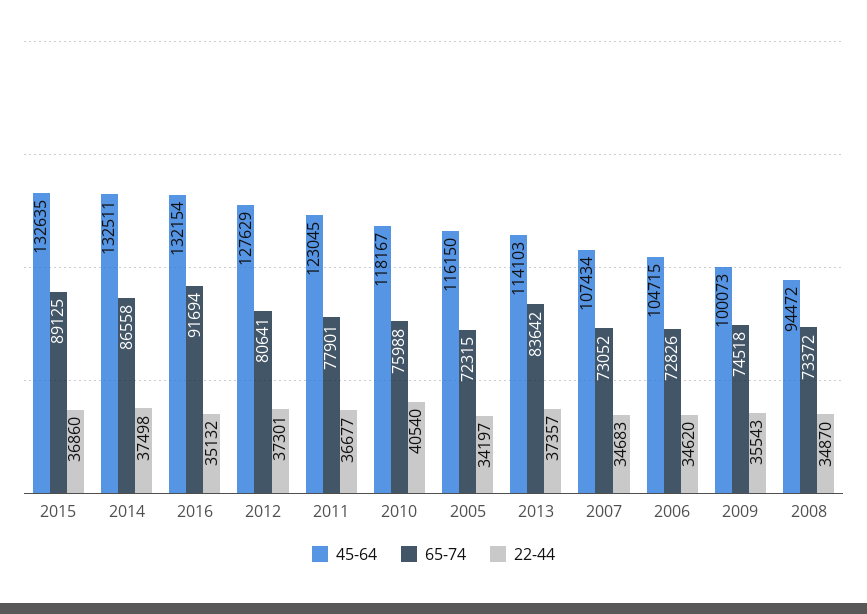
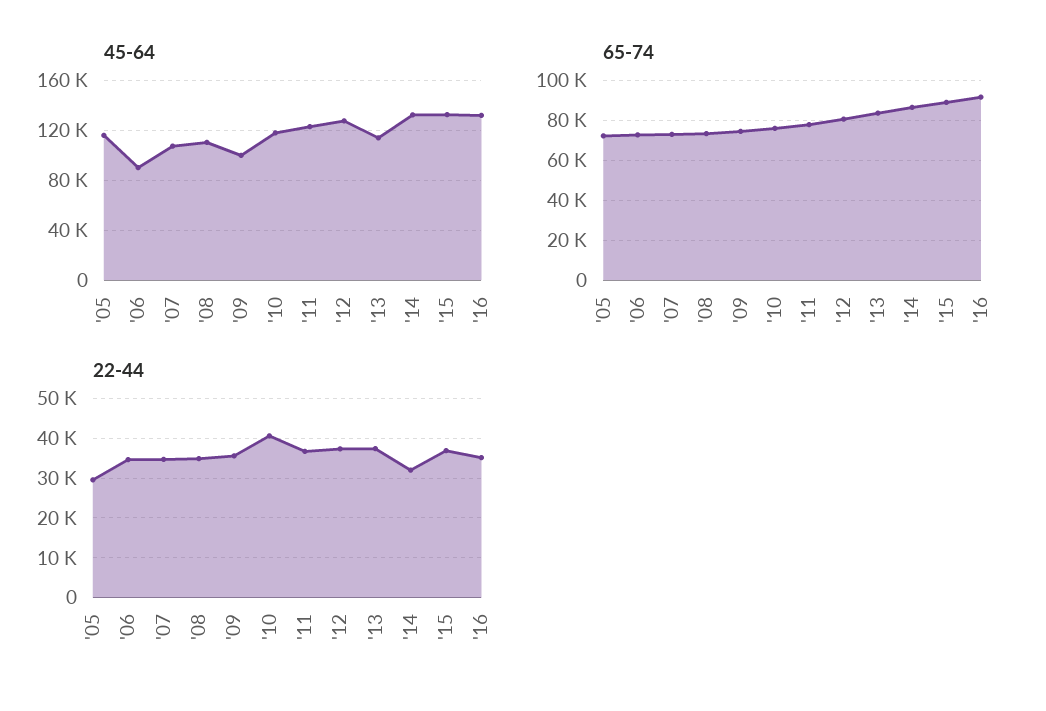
22-44, 2014: 37498 -> 32000
22-44, 2005: 34197 -> 30000
45-64, 2006: 104715 -> 90000
45-64, 2008: 94472 -> 110000

